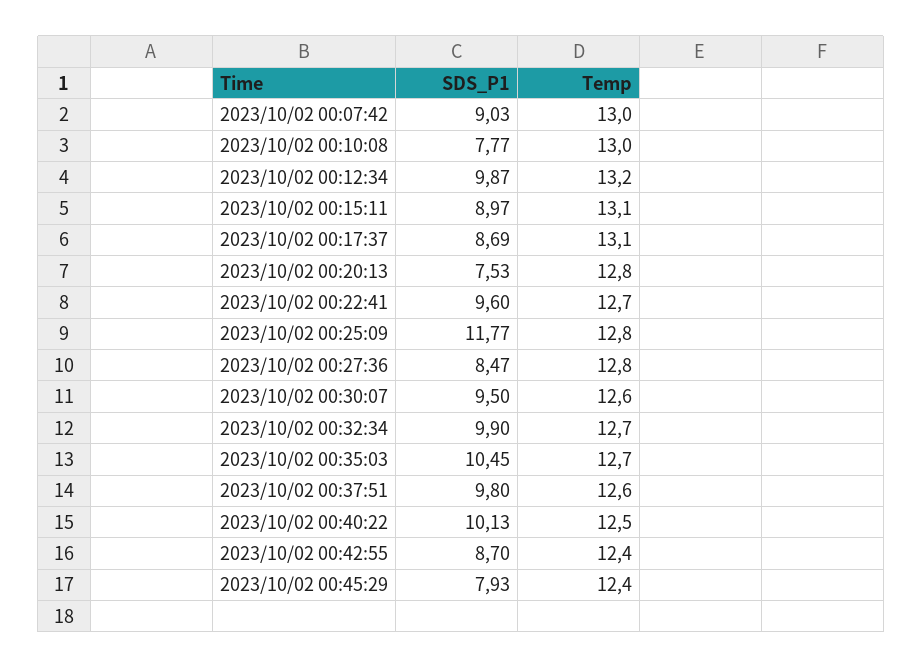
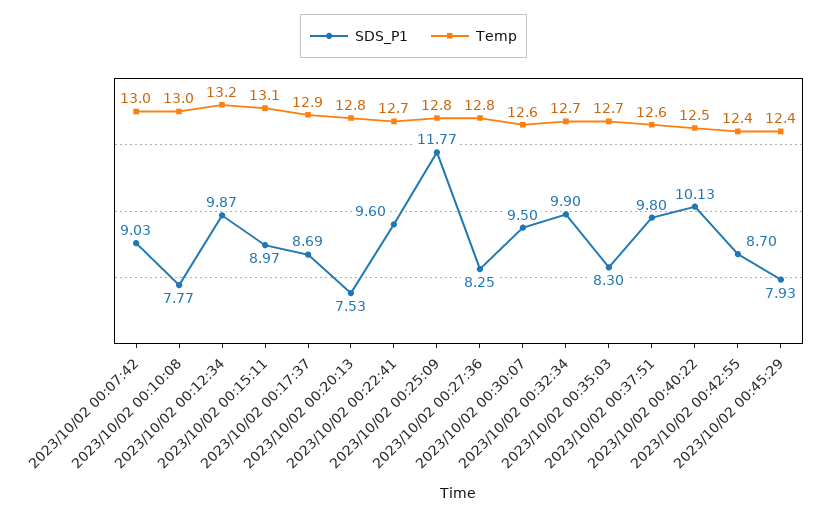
Temp, 2023/10/02 00:17:37: 13.1 -> 12.9
SDS_P1, 2023/10/02 00:27:36: 8.47 -> 8.25
SDS_P1, 2023/10/02 00:35:03: 10.45 -> 8.3

